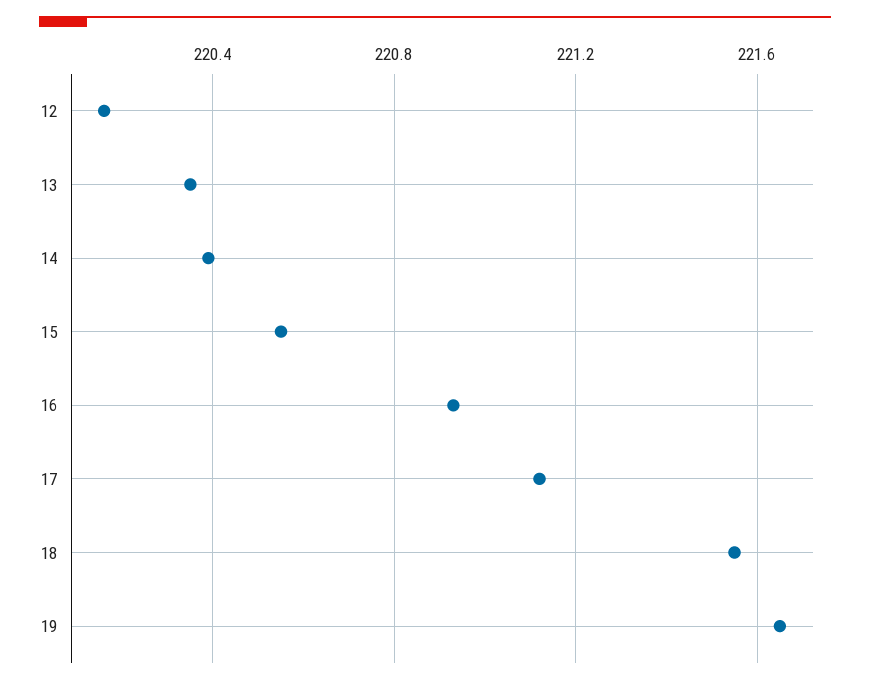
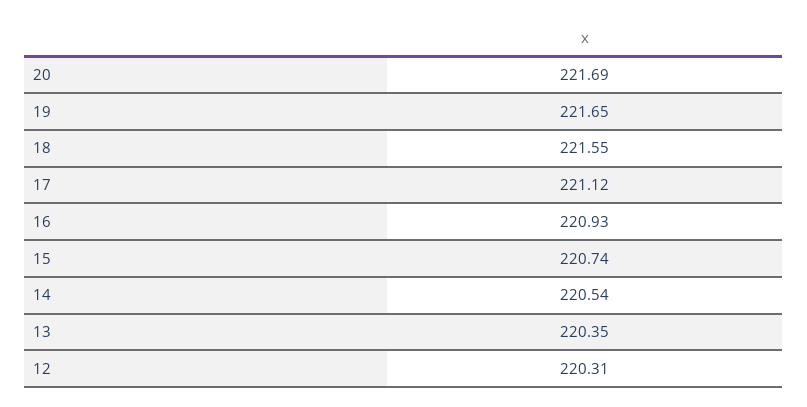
12: 220.15 -> 220.31
14: 220.4 -> 220.54
15: 220.55 -> 220.74
20: none -> 221.69

